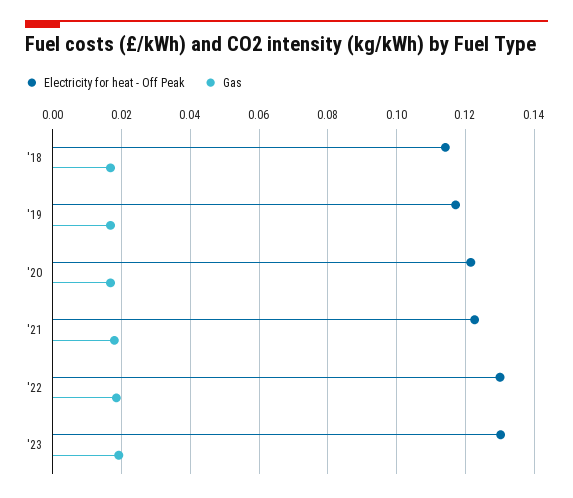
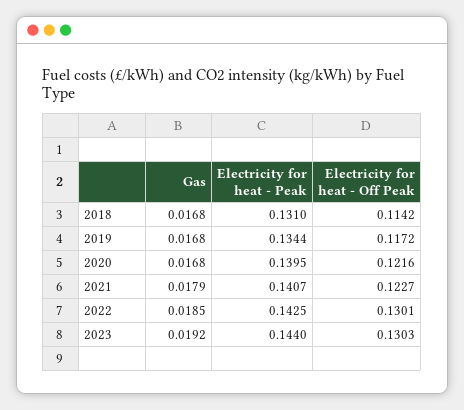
Electricity for heat - Peak, '18: none -> 0.131
Electricity for heat - Peak, '19: none -> 0.1344
Electricity for heat - Peak, '20: none -> 0.1395
Electricity for heat - Peak, '21: none -> 0.1407
Electricity for heat - Peak, '22: none -> 0.1425
Electricity for heat - Peak, '23: none -> 0.144

